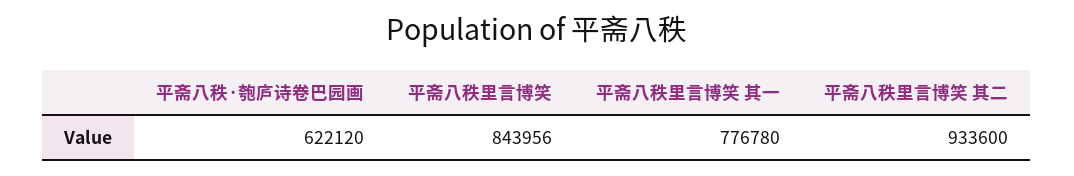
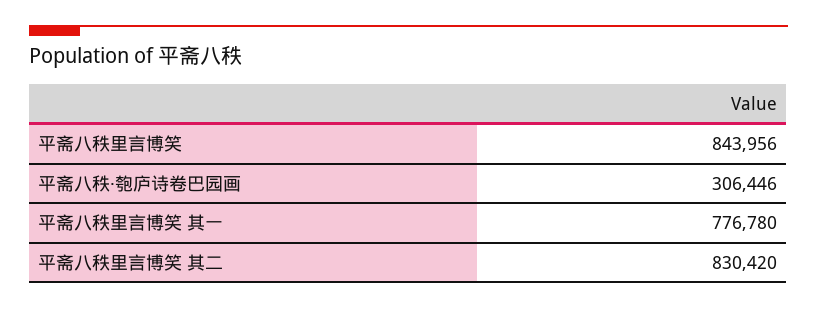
平斋八秩·匏庐诗卷巴园画: 622120 -> 306446
平斋八秩里言博笑 其二: 933600 -> 830420

